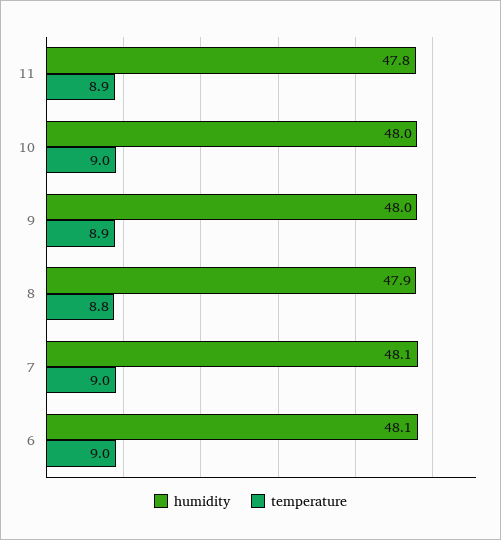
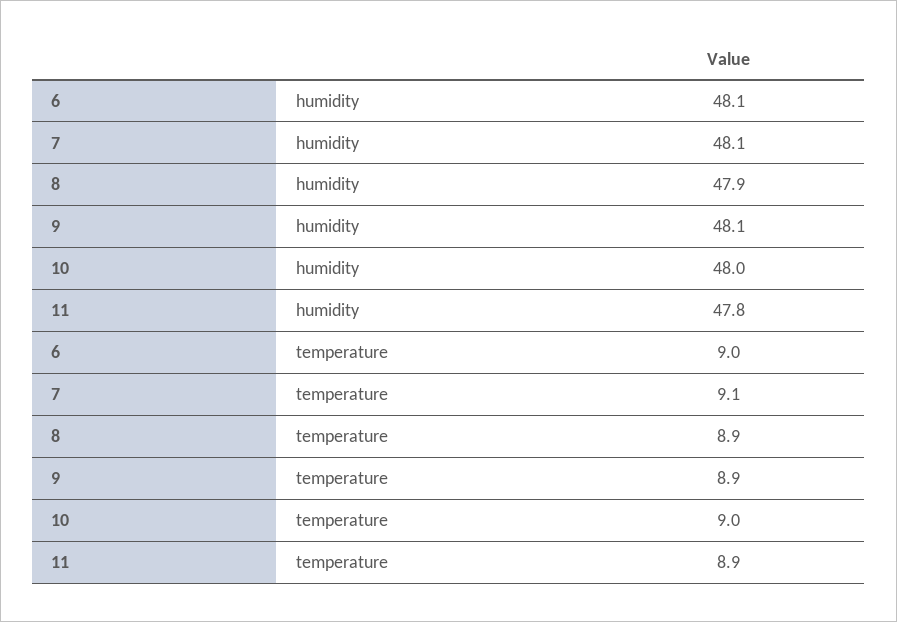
humidity, 9: 48 -> 48.1
temperature, 8: 8.8 -> 8.9
temperature, 7: 9 -> 9.1

